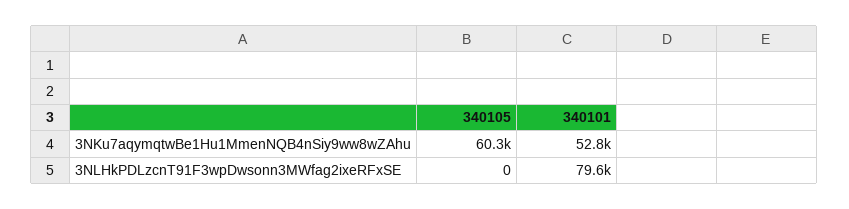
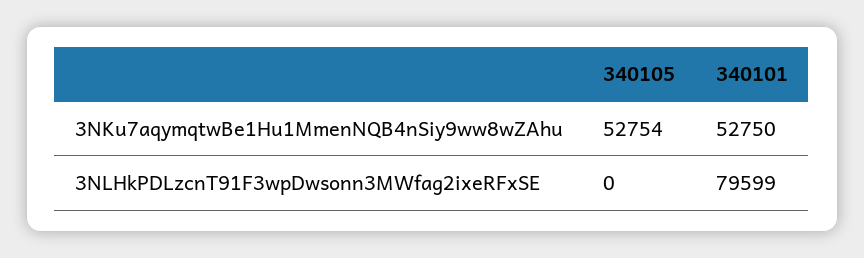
340105, 3NKu7aqymqtwBe1Hu1MmenNQB4nSiy9ww8wZAhu: 60300 -> 52754

